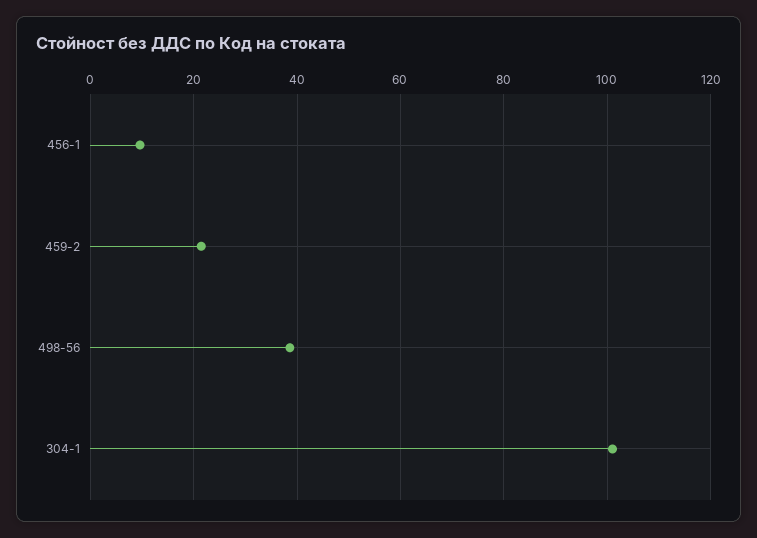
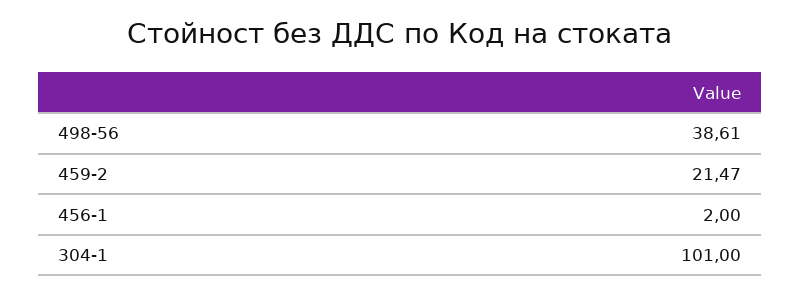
456-1: 10 -> 2

